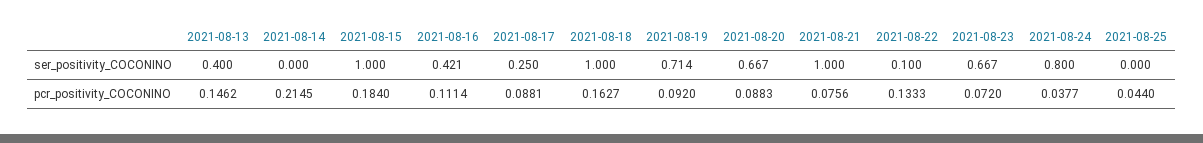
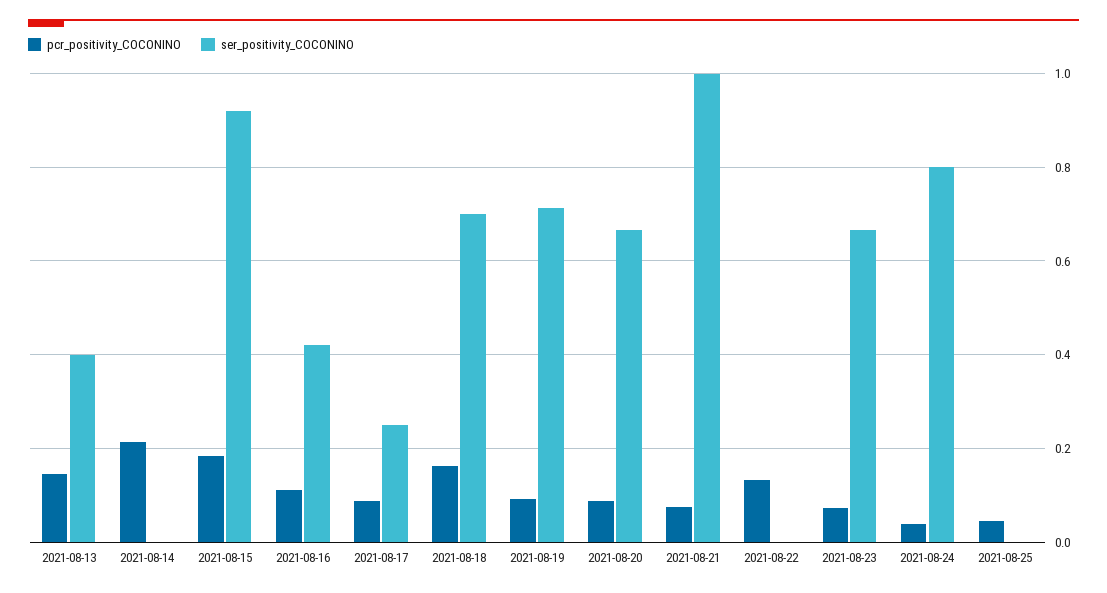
ser_positivity_COCONINO, 2021-08-15: 1 -> 0.92
ser_positivity_COCONINO, 2021-08-18: 1 -> 0.7
ser_positivity_COCONINO, 2021-08-22: 0.1 -> 0

